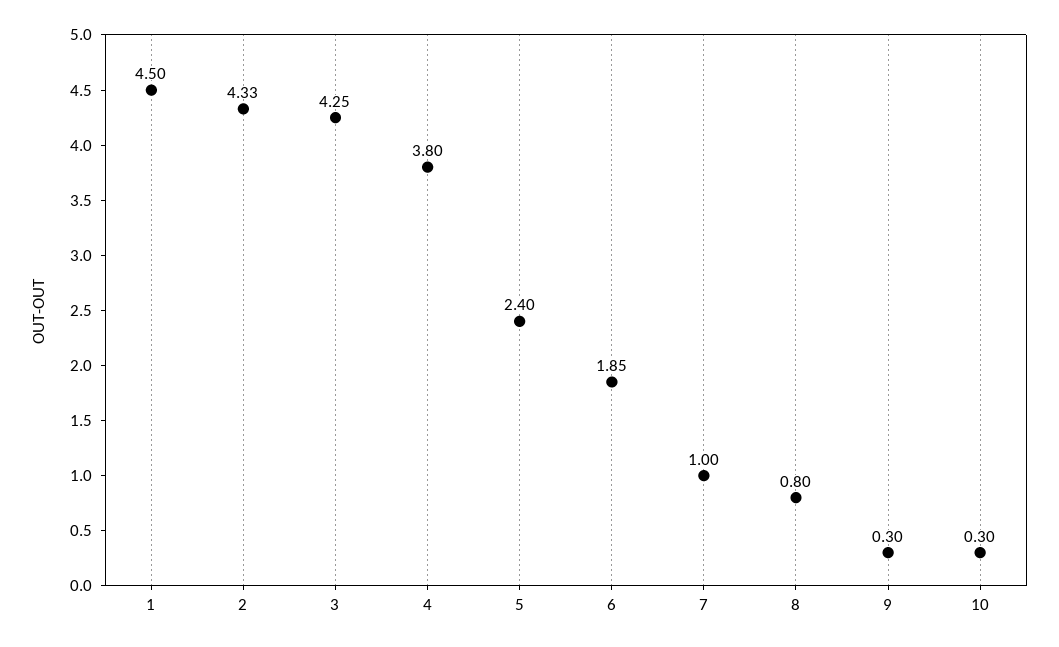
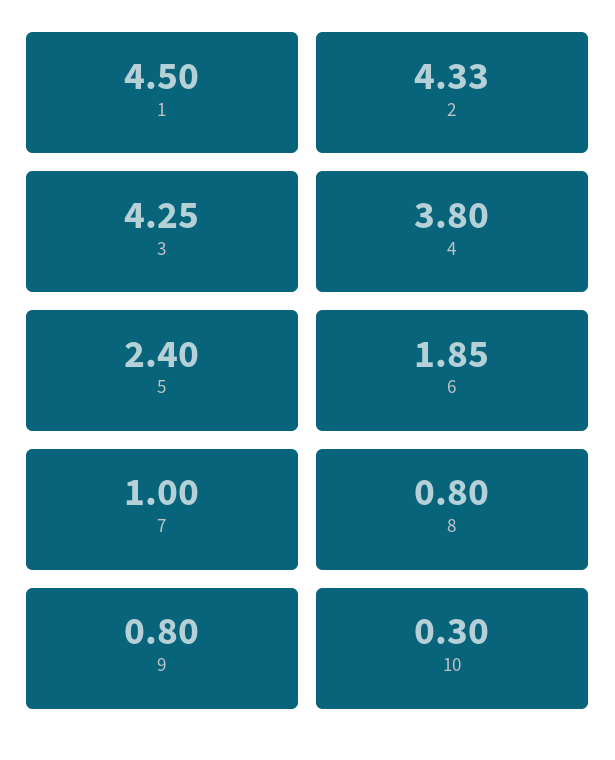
9: 0.3 -> 0.8

